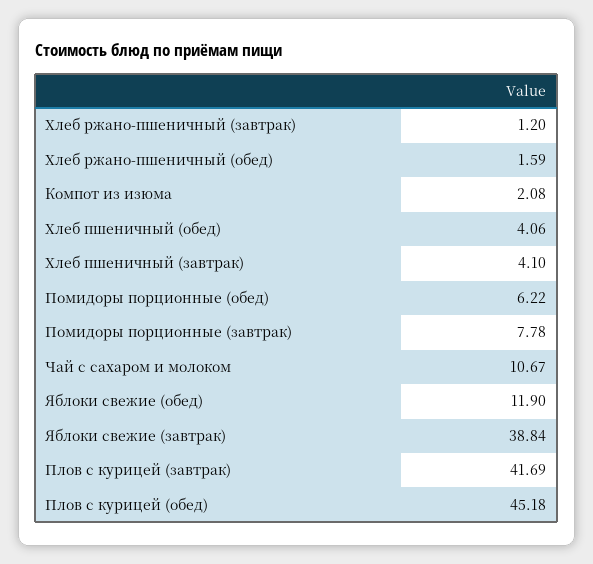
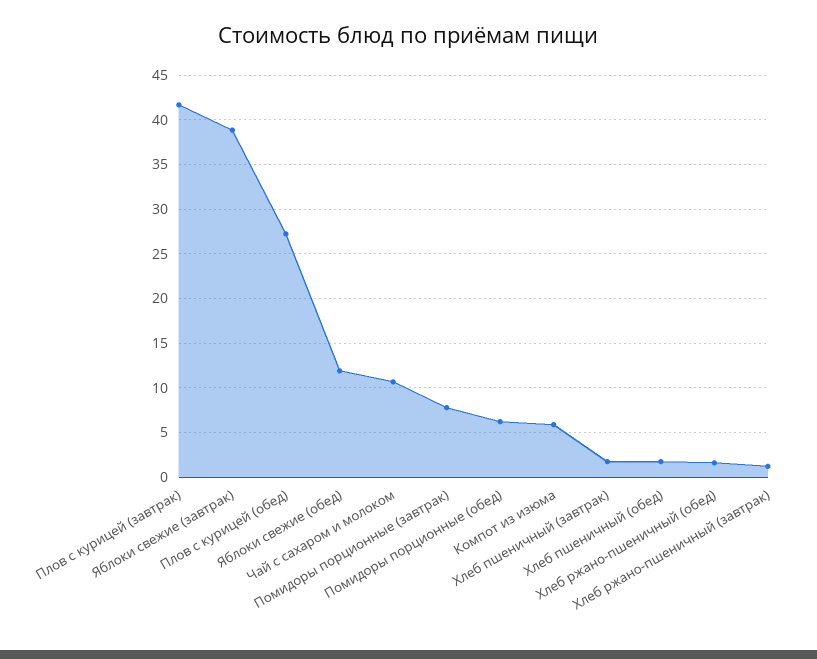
Компот из изюма: 2.08 -> 6
Хлеб пшеничный (обед): 4.06 -> 2
Хлеб пшеничный (завтрак): 4.1 -> 2
Плов с курицей (обед): 45.18 -> 27

